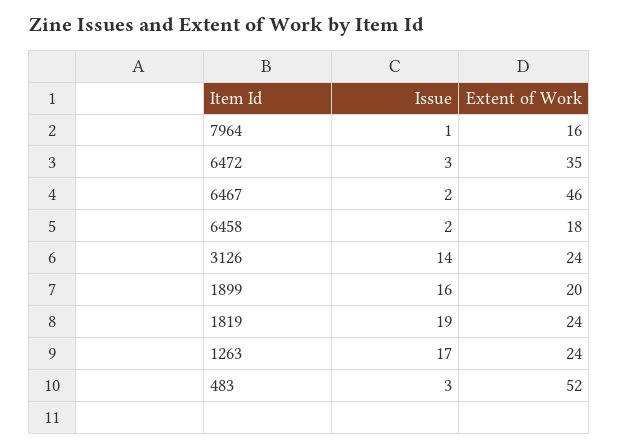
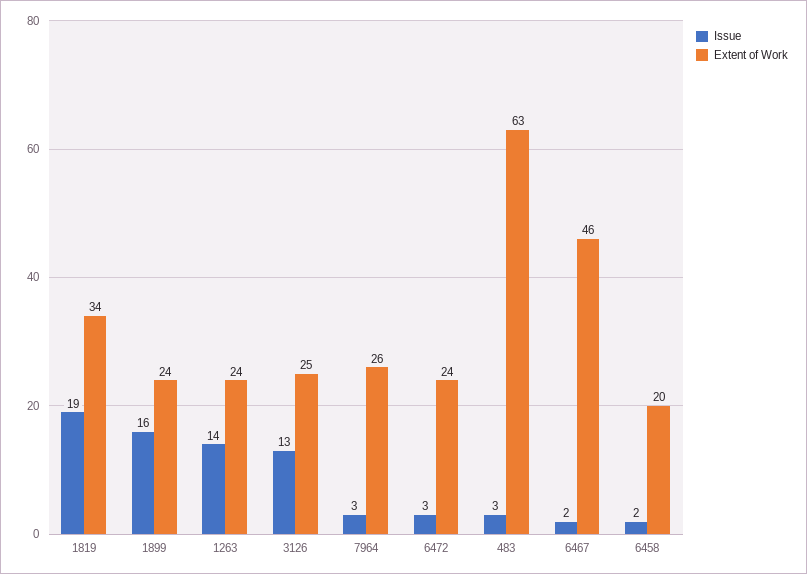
Issue, 7964: 1 -> 3
Extent of Work, 7964: 16 -> 26
Extent of Work, 6472: 35 -> 24
Extent of Work, 6458: 18 -> 20
Issue, 3126: 14 -> 13
Extent of Work, 3126: 24 -> 25
Extent of Work, 1899: 20 -> 24
Extent of Work, 1819: 24 -> 34
Issue, 1263: 17 -> 14
Extent of Work, 483: 52 -> 63

